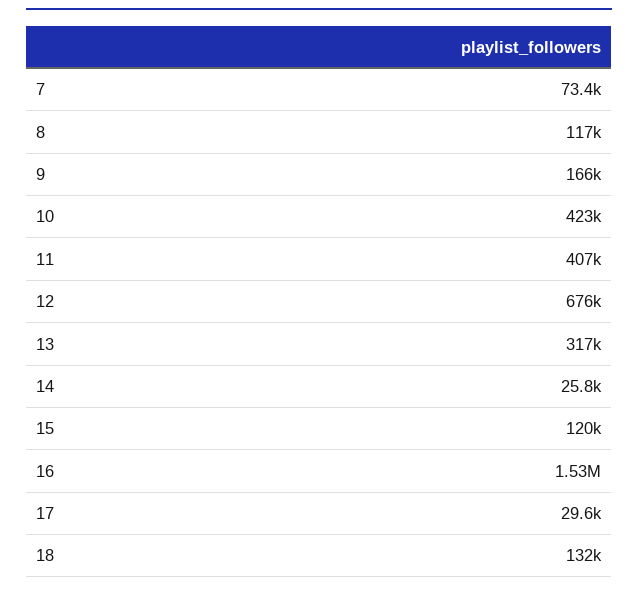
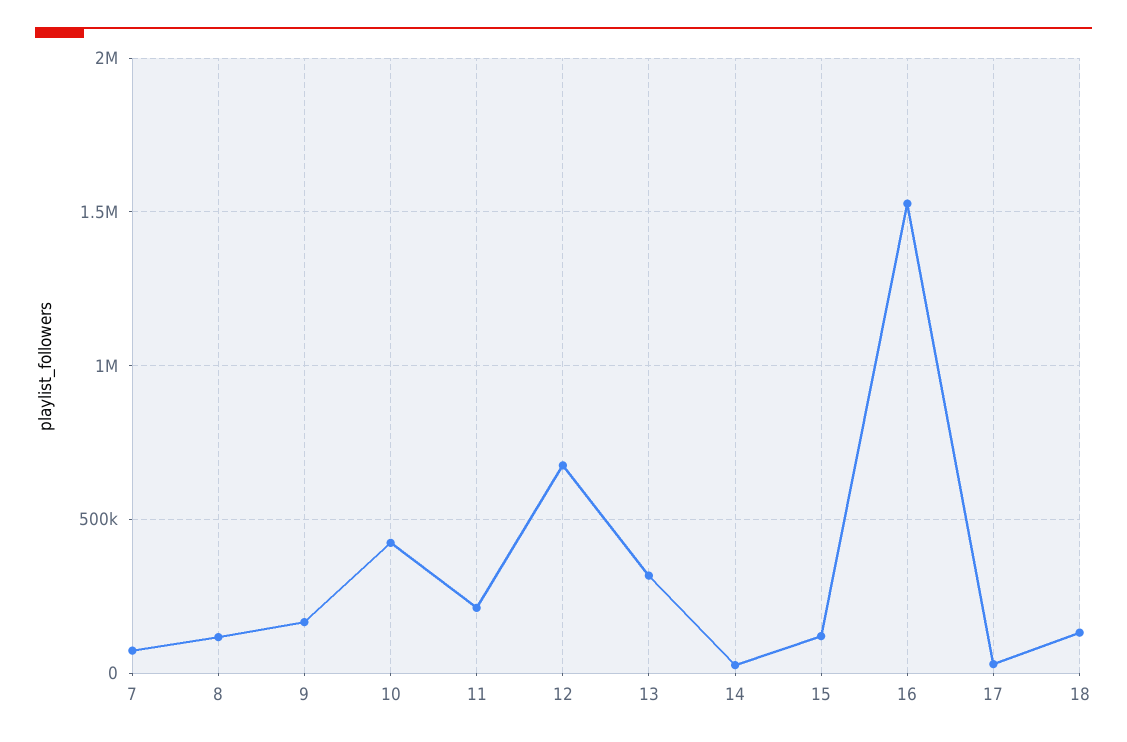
11: 407000 -> 200000

